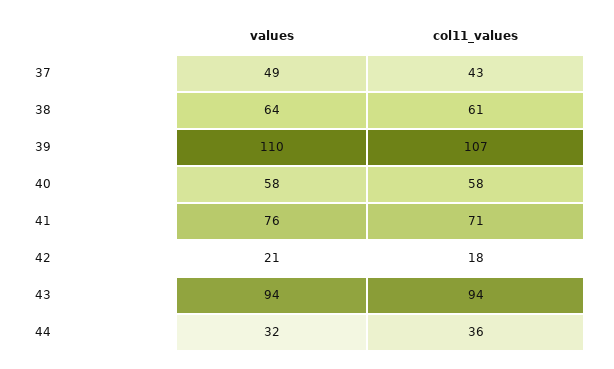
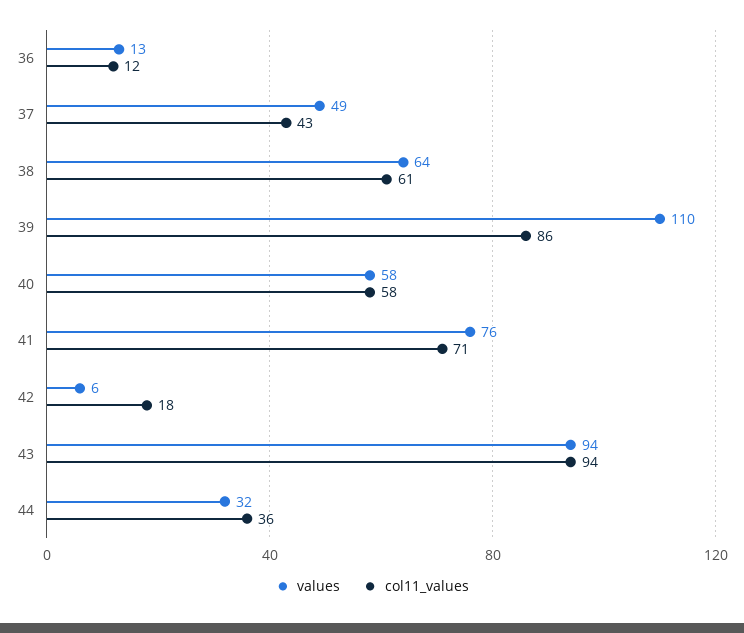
col11_values, 39: 107 -> 86
values, 42: 21 -> 6
values, 36: none -> 13
col11_values, 36: none -> 12

